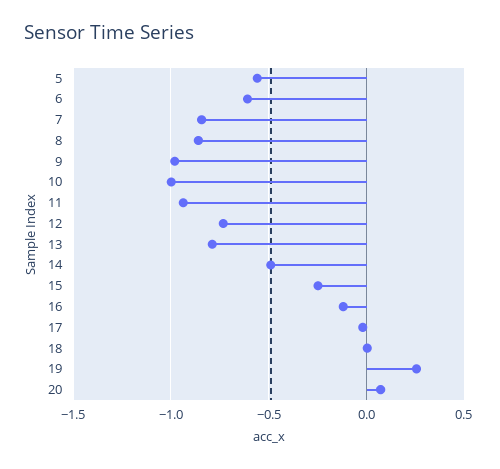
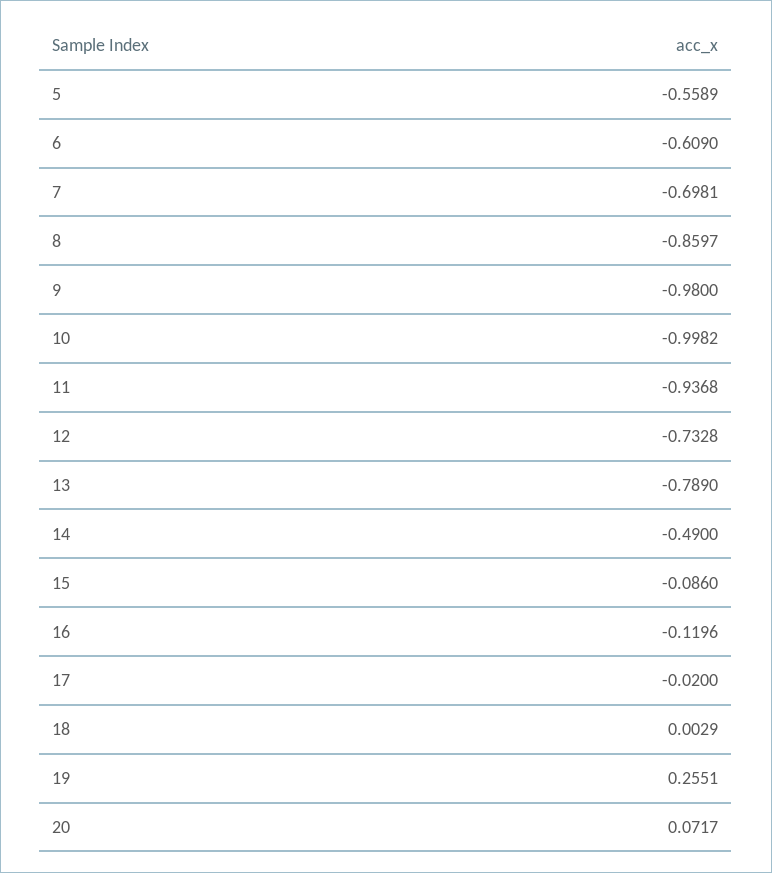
7: -0.85 -> -0.6981
15: -0.25 -> -0.086

